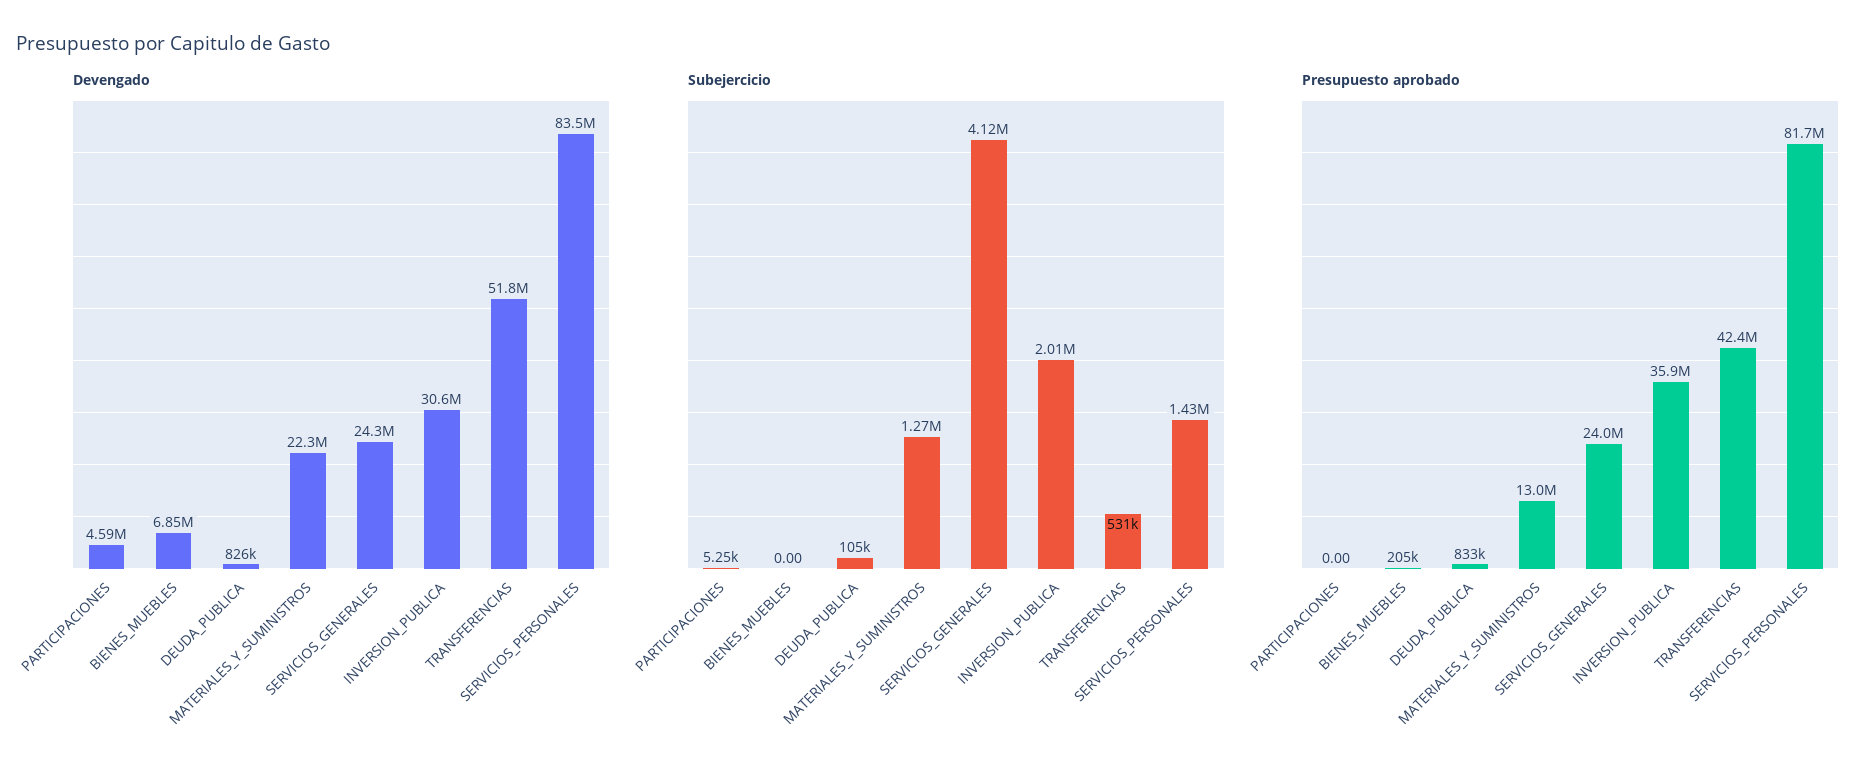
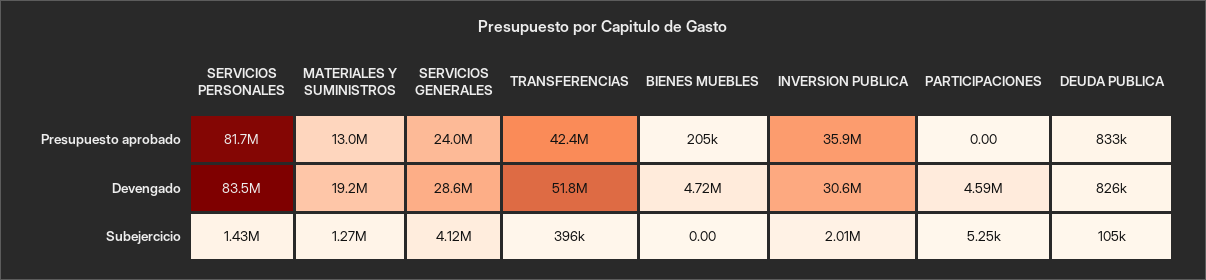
Devengado, BIENES_MUEBLES: 6850000 -> 4720000
Devengado, MATERIALES_Y_SUMINISTROS: 22300000 -> 19200000
Devengado, SERVICIOS_GENERALES: 24300000 -> 28600000
Subejercicio, TRANSFERENCIAS: 531000 -> 396000

